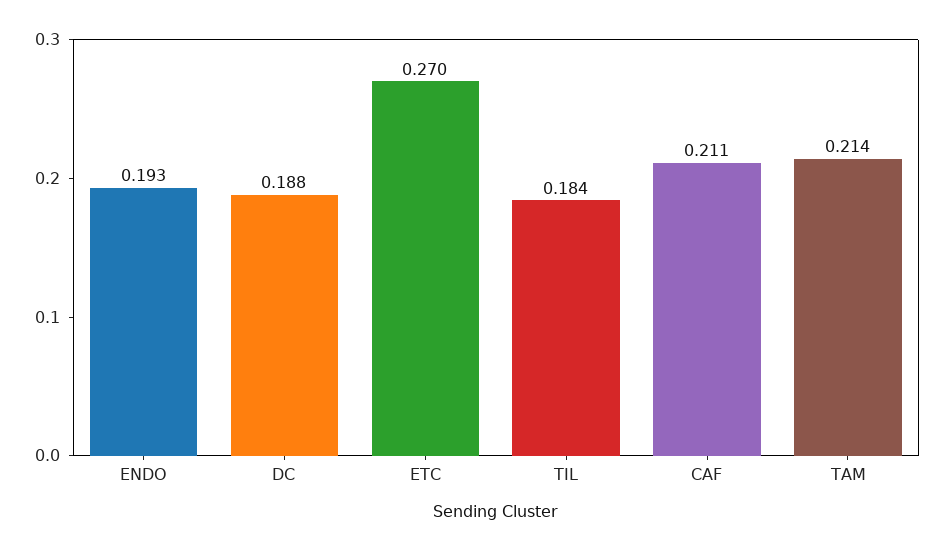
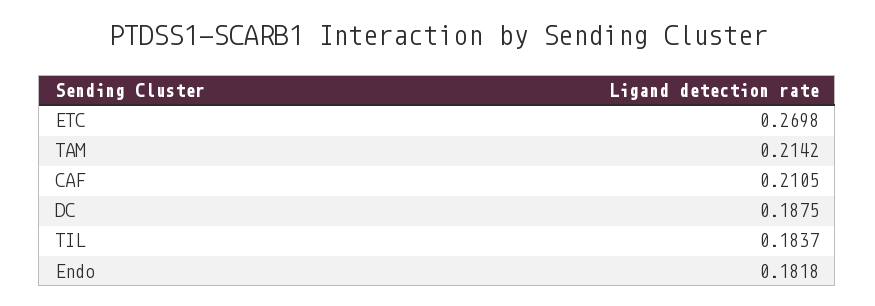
ENDO: 0.193 -> 0.1818

